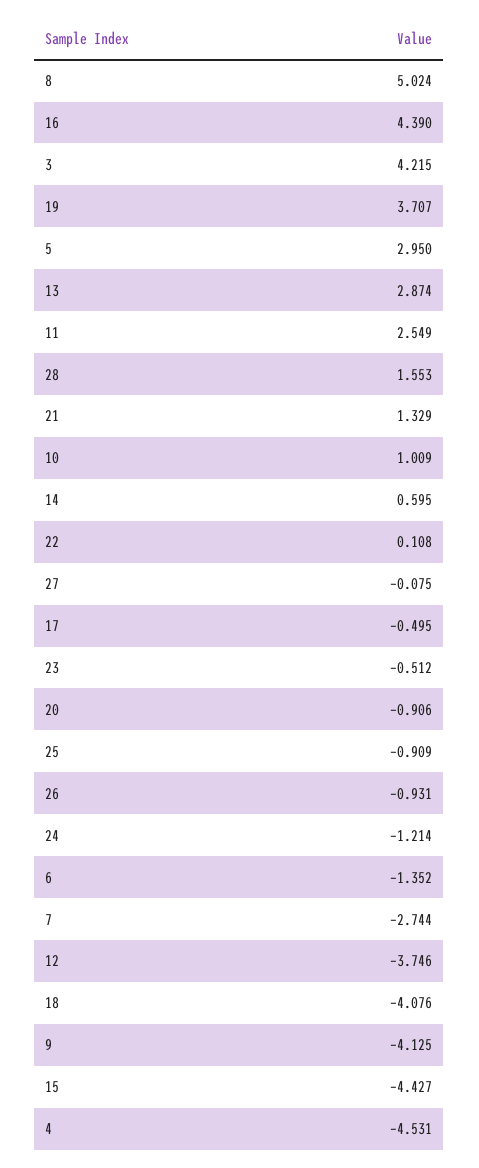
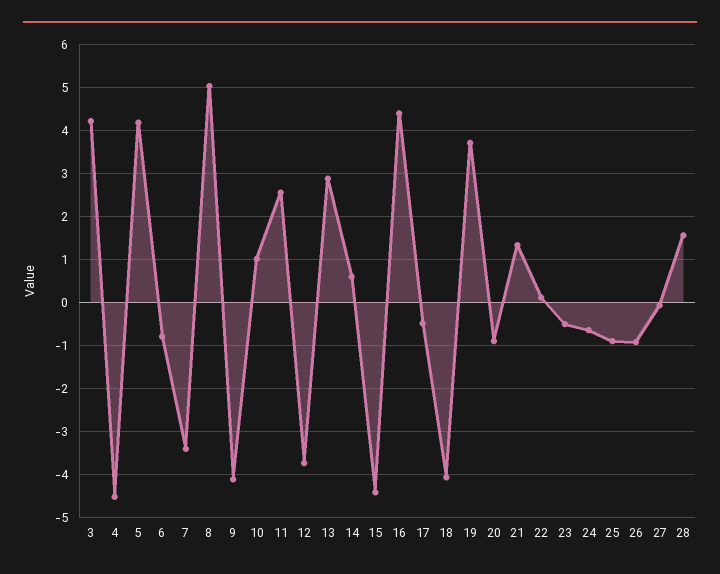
5: 2.95 -> 4.2
24: -1.214 -> -0.6
6: -1.352 -> -0.8
7: -2.744 -> -3.4

